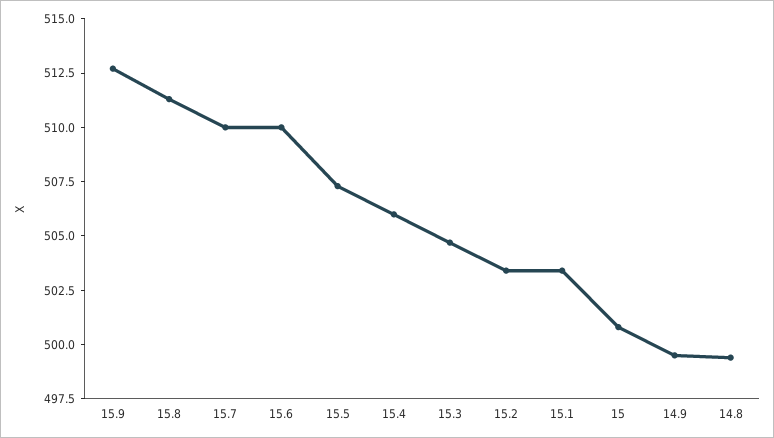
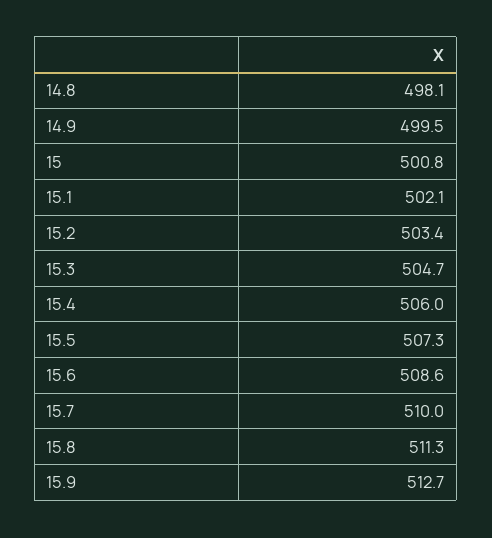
15.6: 510 -> 508.6
15.1: 503.5 -> 502.1
14.8: 499.5 -> 498.1

